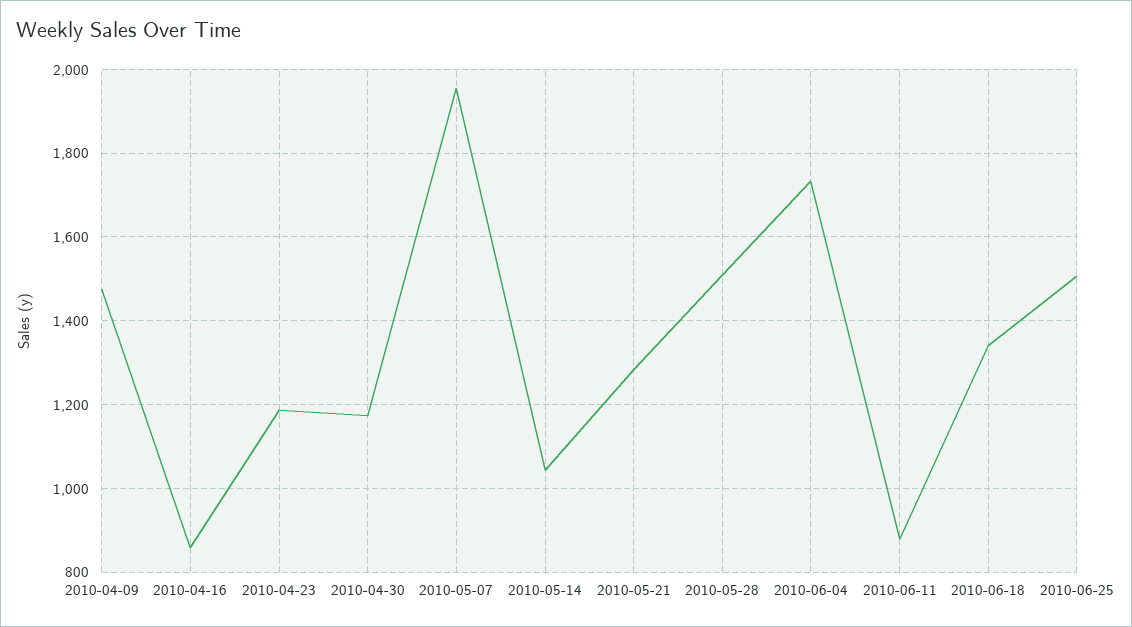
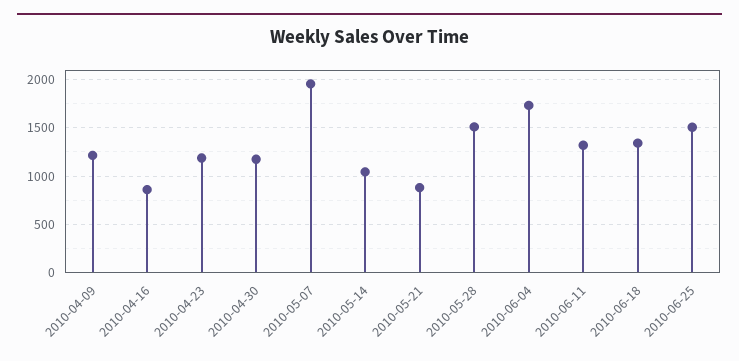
2010-04-09: 1480 -> 1200
2010-05-21: 1280 -> 900
2010-06-11: 880 -> 1300

